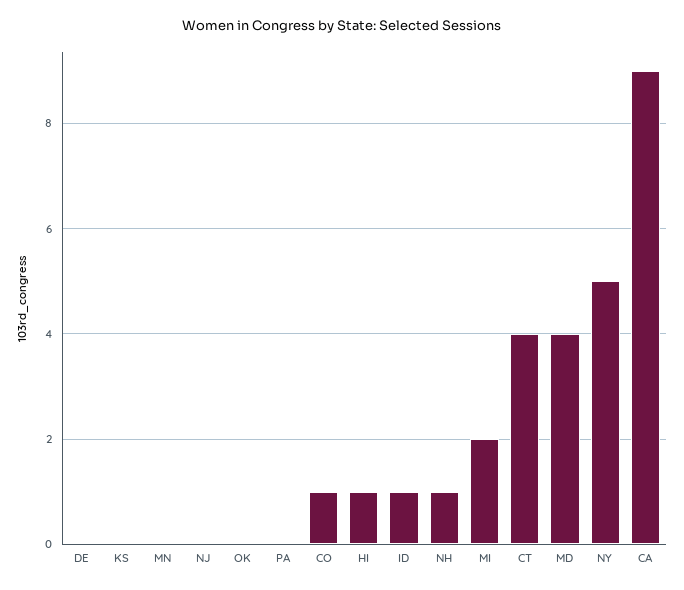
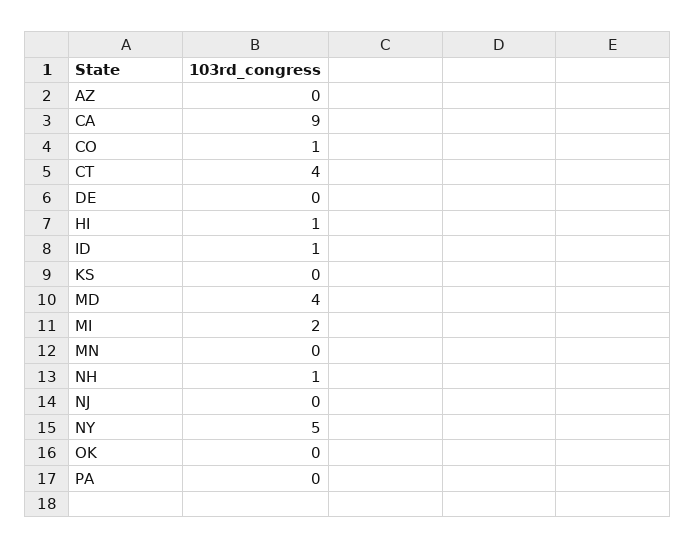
AZ: none -> 0

